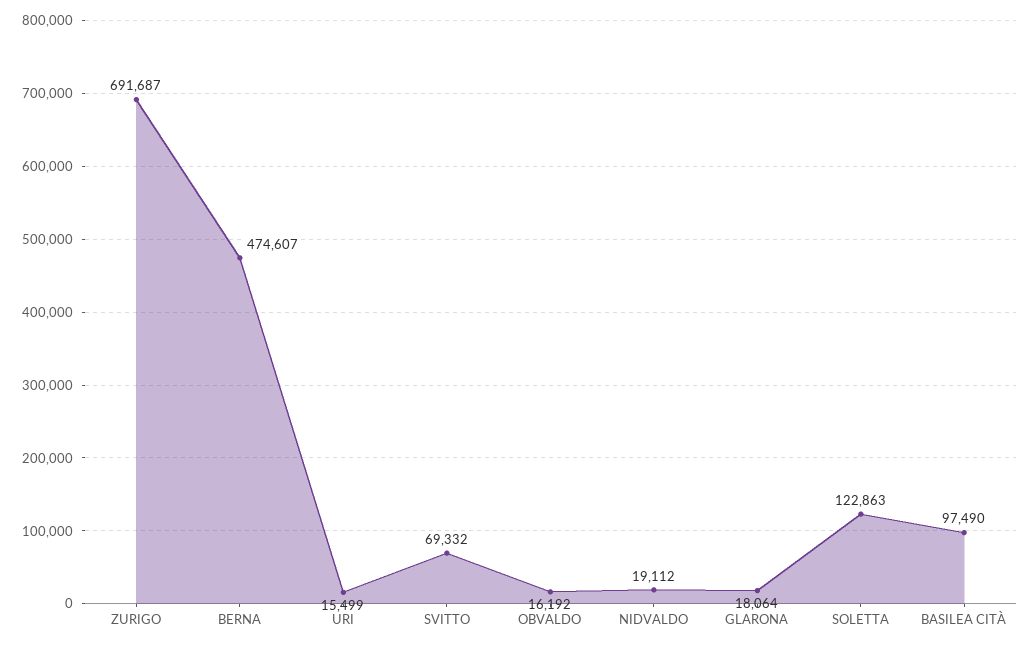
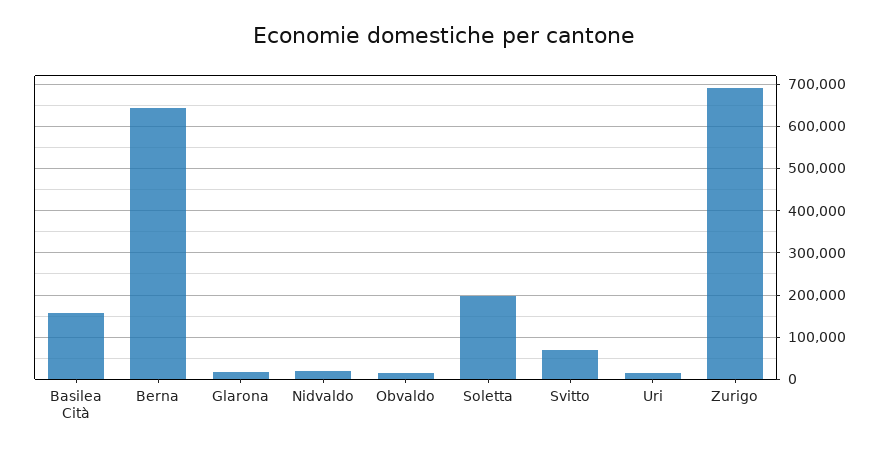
BERNA: 474607 -> 640000
SOLETTA: 122863 -> 200000
BASILEA CITÀ: 97490 -> 160000

